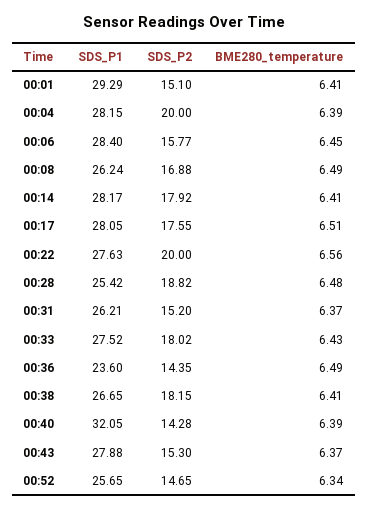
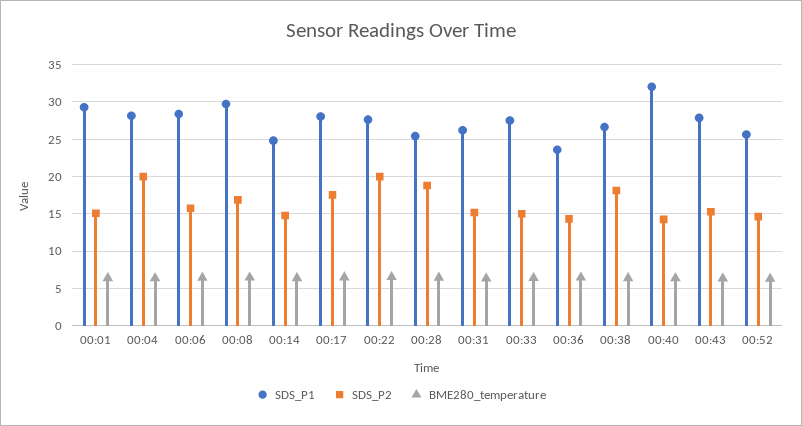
SDS_P1, 00:08: 26.24 -> 30
SDS_P1, 00:14: 28.17 -> 25
SDS_P2, 00:14: 17.92 -> 15
SDS_P2, 00:33: 18.02 -> 15

